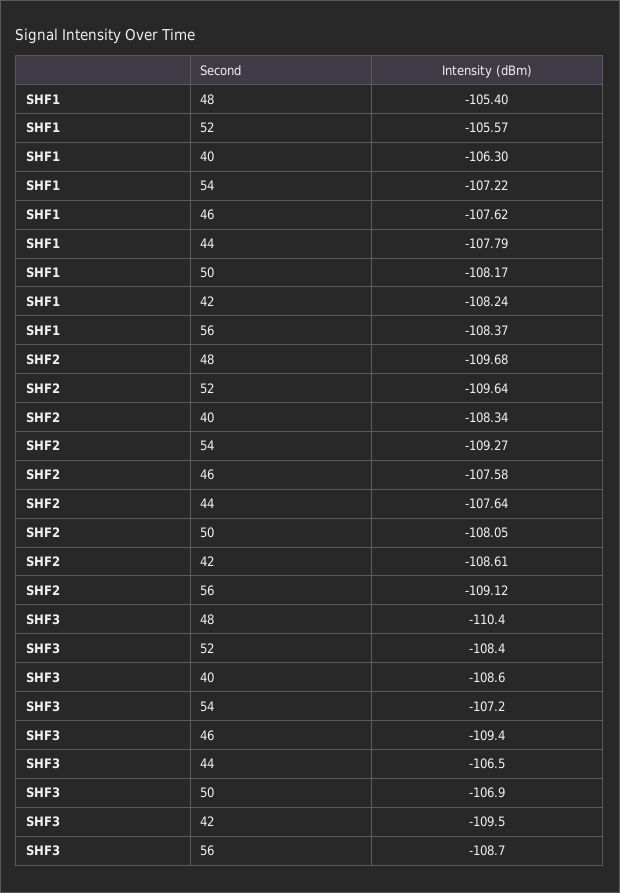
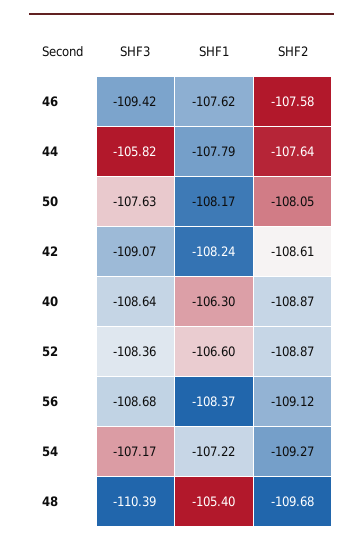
SHF1, 52: -105.57 -> -106.6
SHF2, 52: -109.64 -> -108.87
SHF2, 40: -108.34 -> -108.87
SHF3, 44: -106.5 -> -105.82
SHF3, 50: -106.9 -> -107.63
SHF3, 42: -109.5 -> -109.07

